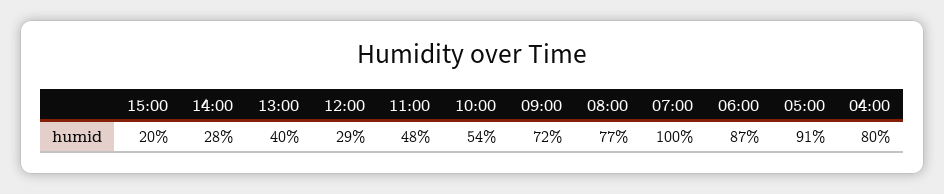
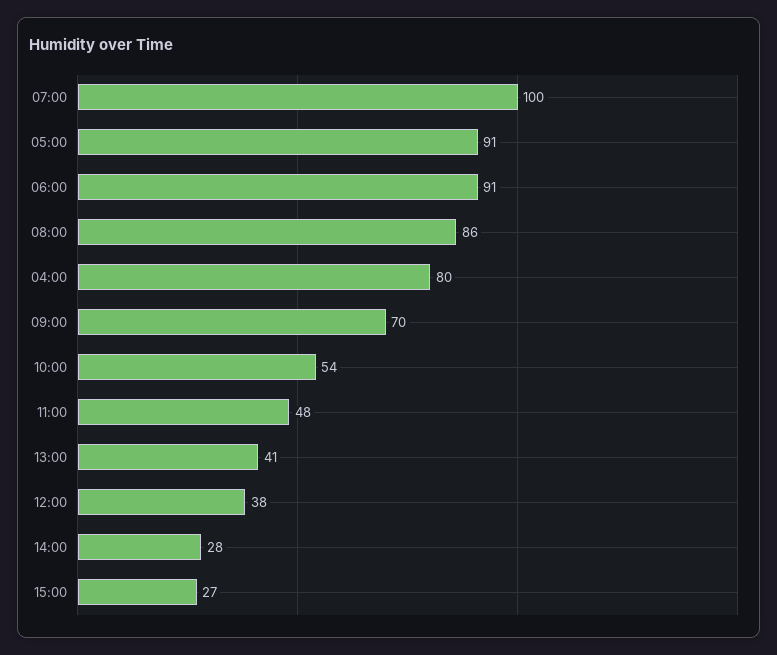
15:00: 20 -> 27
13:00: 40 -> 41
12:00: 29 -> 38
09:00: 72 -> 70
08:00: 77 -> 86
06:00: 87 -> 91

